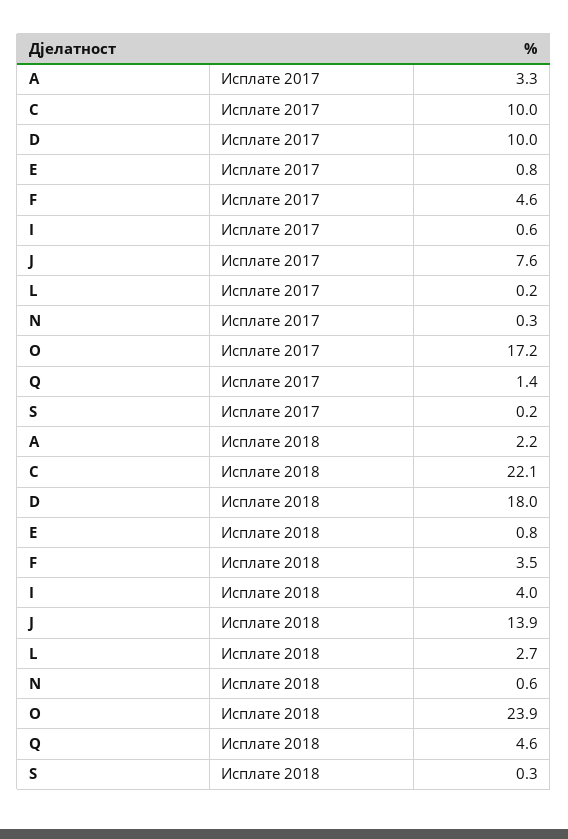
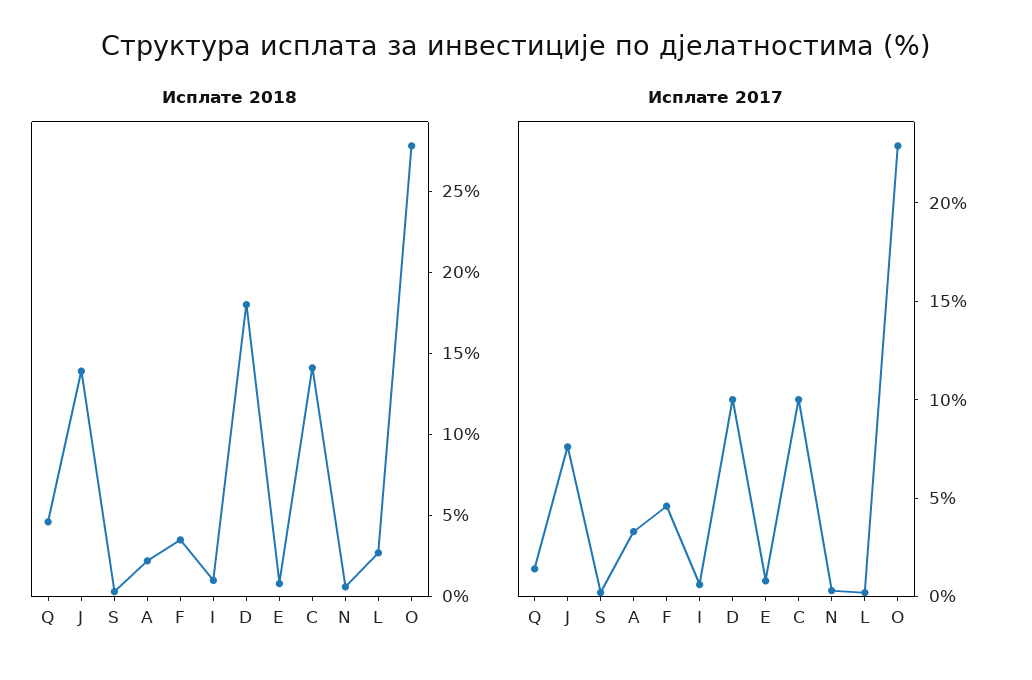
Исплате 2017, O: 17.2 -> 23
Исплате 2018, C: 22.1 -> 14
Исплате 2018, I: 4 -> 1
Исплате 2018, O: 23.9 -> 28

